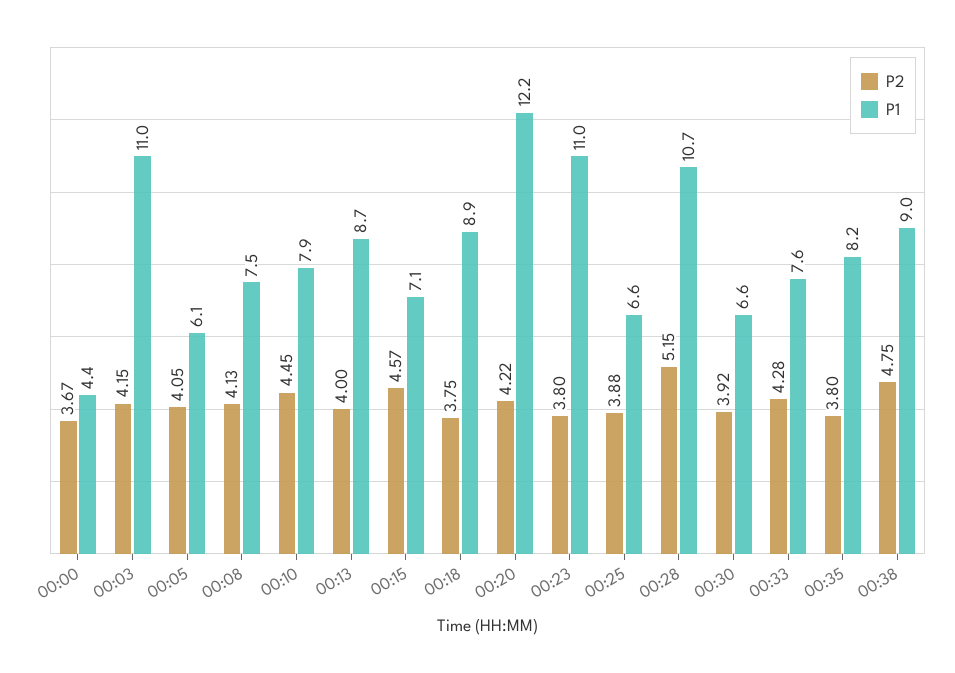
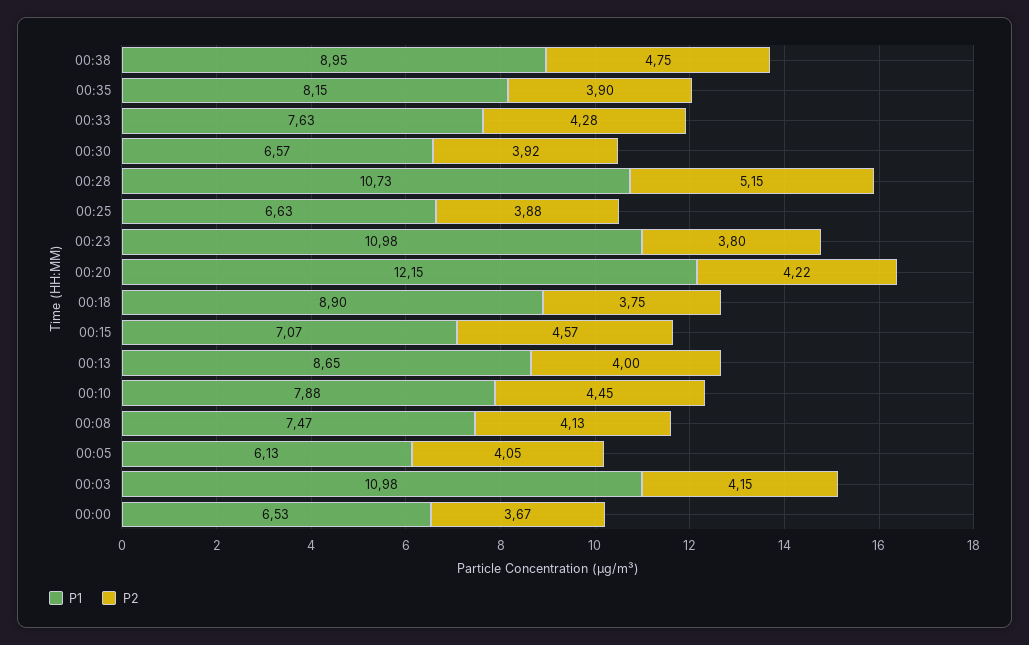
P1, 00:00: 4.4 -> 6.53
P2, 00:35: 3.8 -> 3.9

